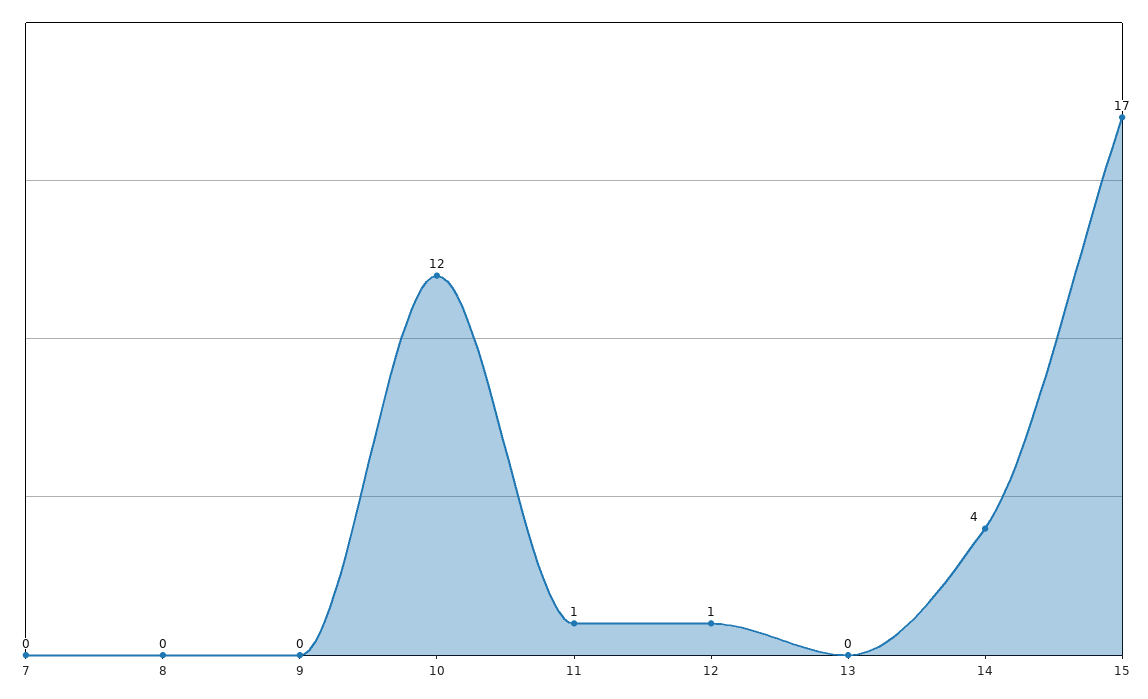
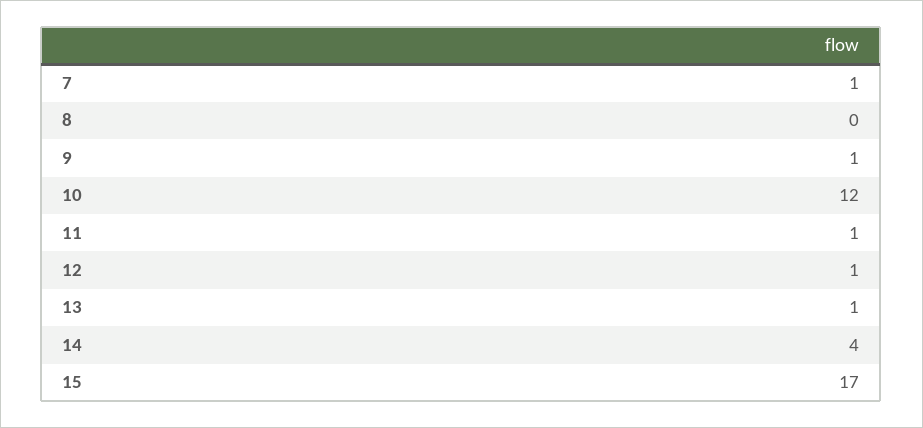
7: 0 -> 1
9: 0 -> 1
13: 0 -> 1

